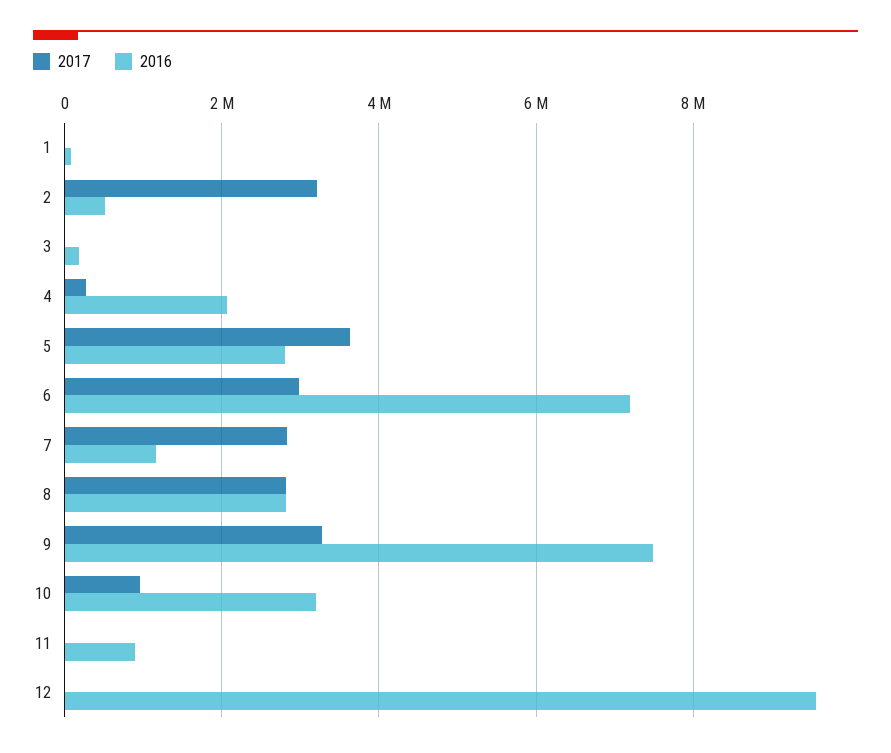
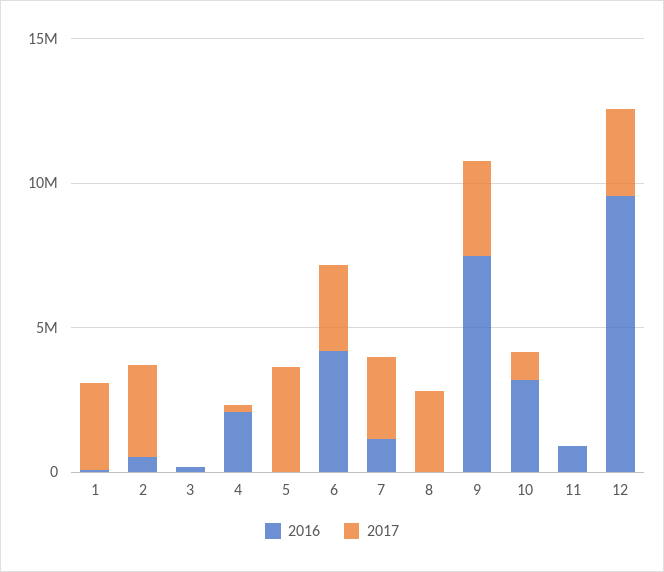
2017, 1: 0 -> 3000000
2016, 5: 2800000 -> 0
2016, 6: 7200000 -> 4000000
2016, 8: 2800000 -> 0
2017, 12: 0 -> 3000000

